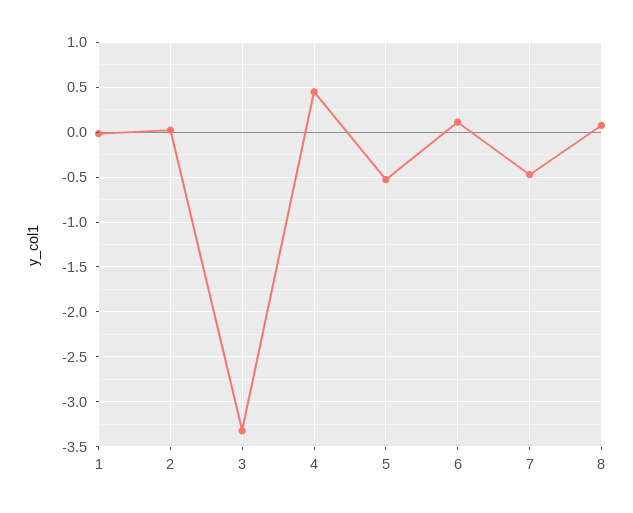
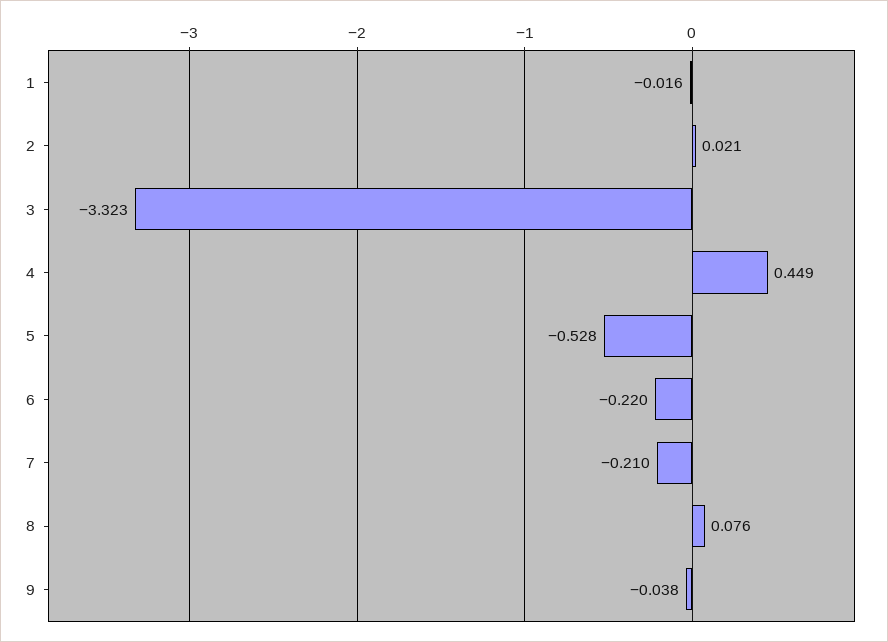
6: 0.1 -> -0.22
7: -0.5 -> -0.21
9: none -> -0.038

